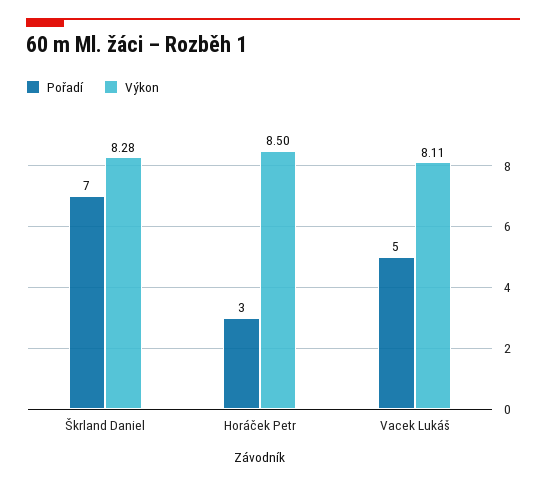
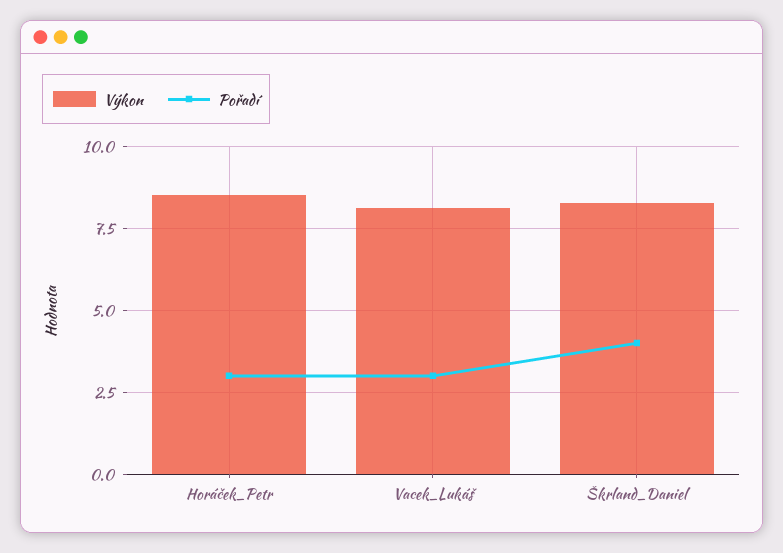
Pořadí, Škrland Daniel: 7 -> 4
Pořadí, Vacek Lukáš: 5 -> 3

